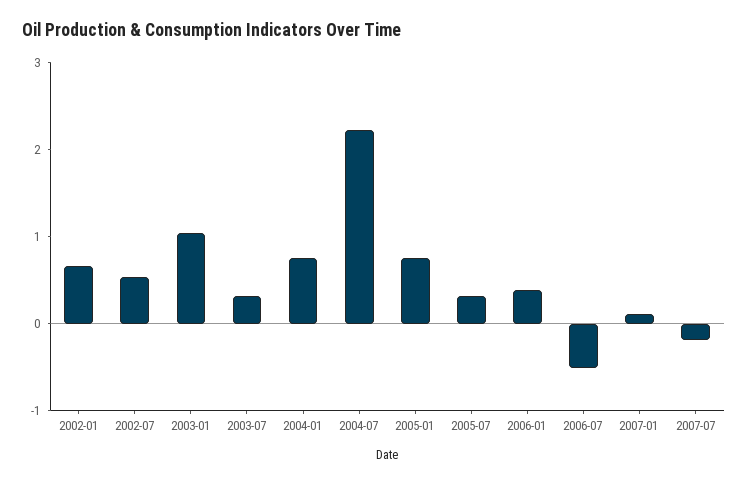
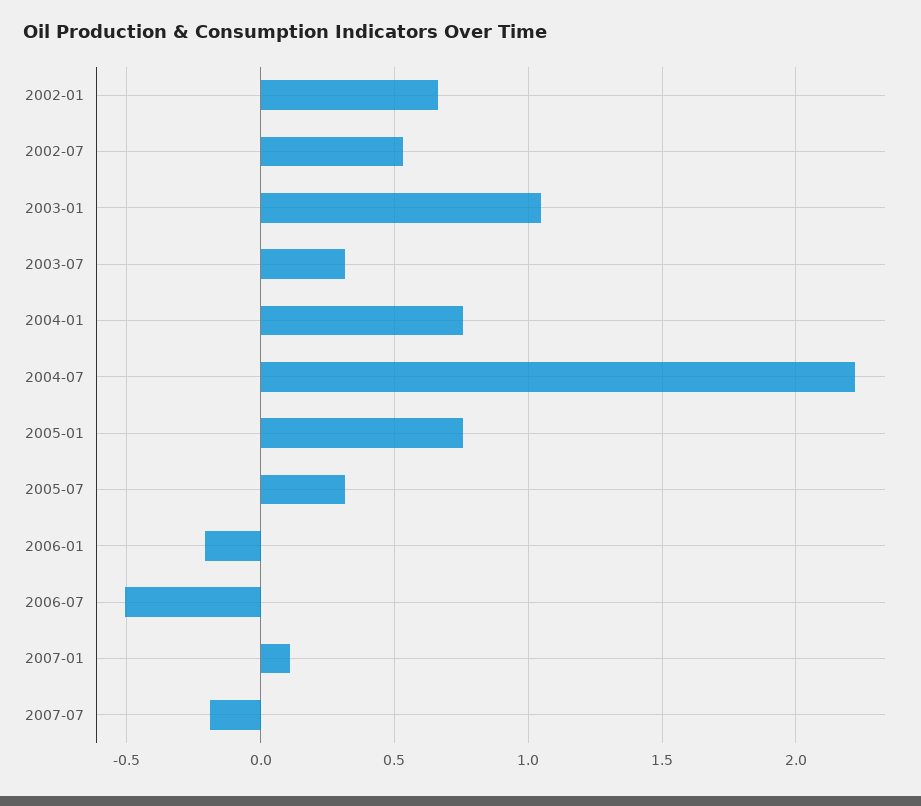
2006-01: 0.4 -> -0.2

